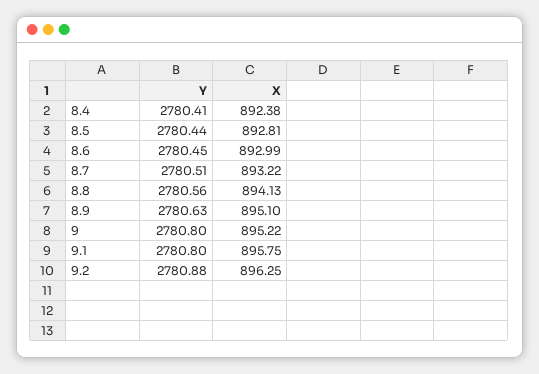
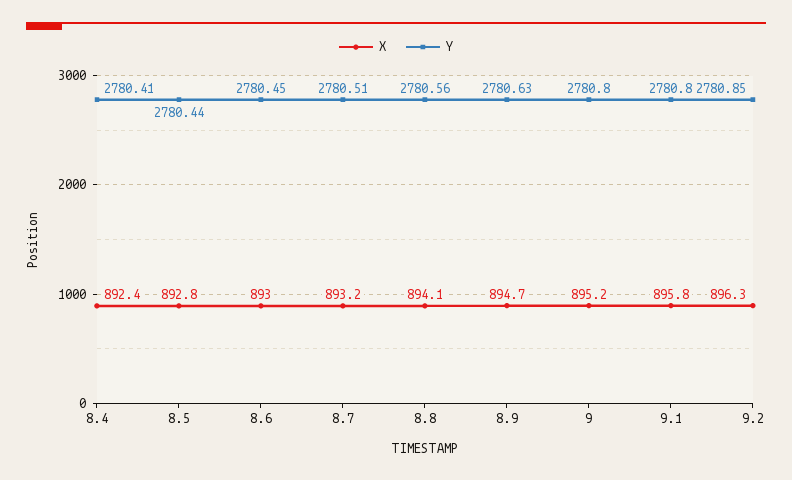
X, 8.9: 895.1 -> 894.7
Y, 9.2: 2780.88 -> 2780.85

